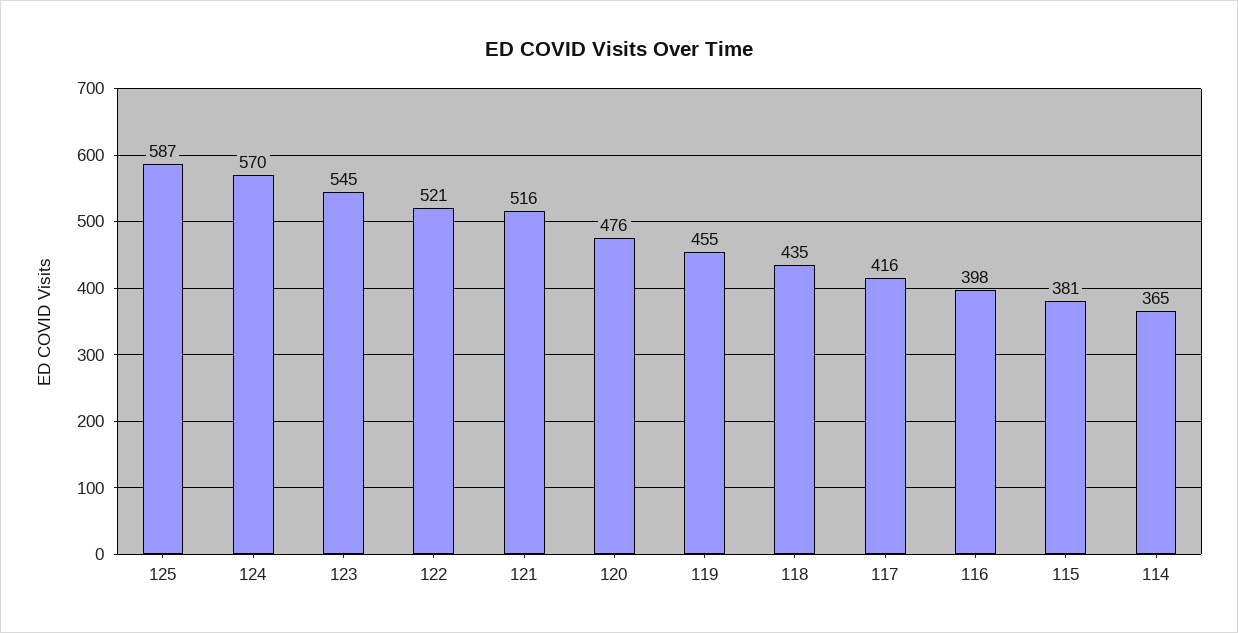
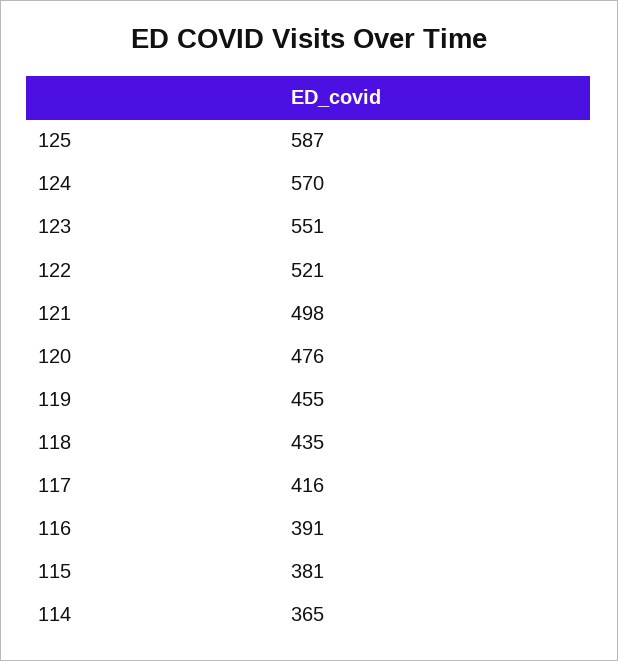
123: 545 -> 551
121: 516 -> 498
116: 398 -> 391

